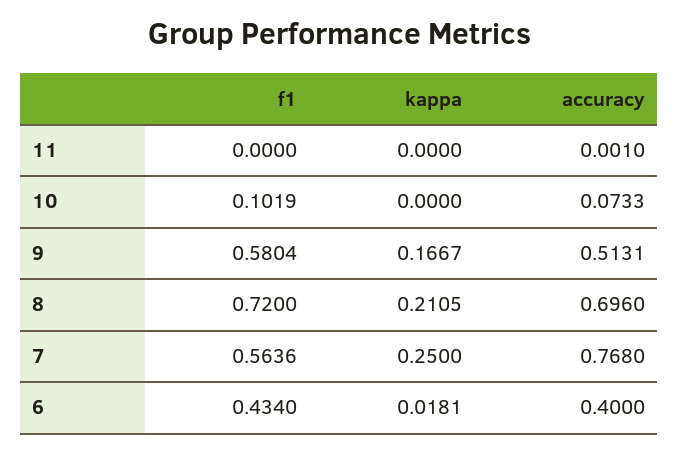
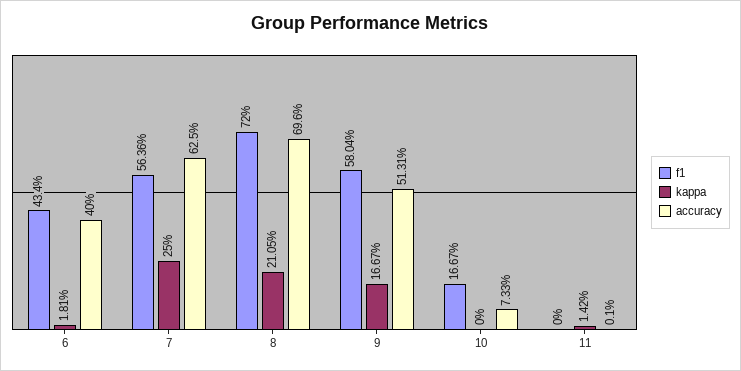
kappa, 11: 0 -> 0.0142
f1, 10: 0.1019 -> 0.1667
accuracy, 7: 0.768 -> 0.625

